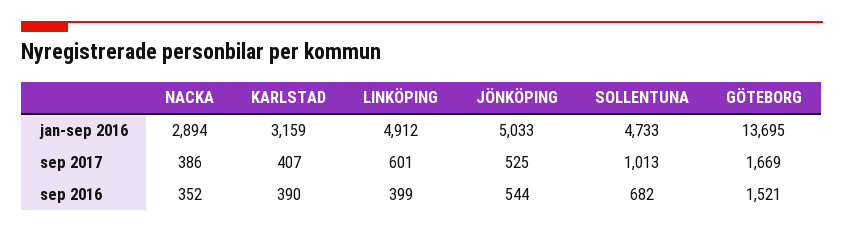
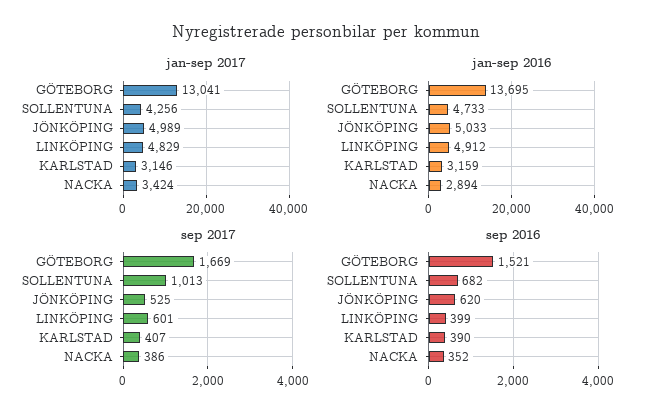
sep 2016, JÖNKÖPING: 544 -> 620
jan-sep 2017, GÖTEBORG: none -> 13041
jan-sep 2017, SOLLENTUNA: none -> 4256
jan-sep 2017, JÖNKÖPING: none -> 4989
jan-sep 2017, LINKÖPING: none -> 4829
jan-sep 2017, KARLSTAD: none -> 3146
jan-sep 2017, NACKA: none -> 3424

